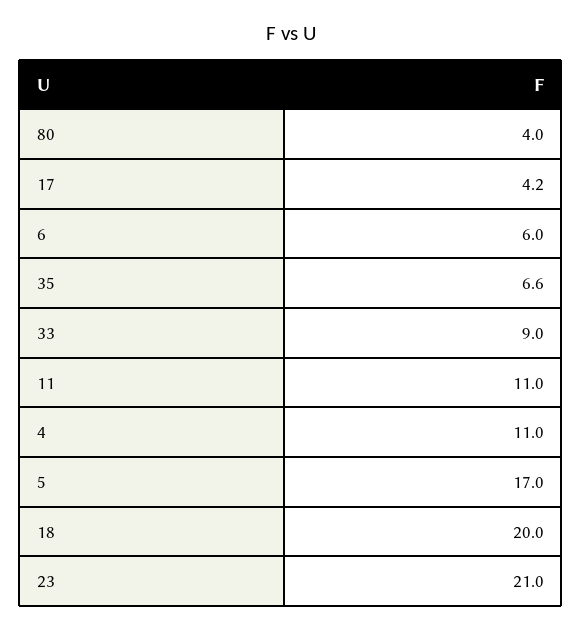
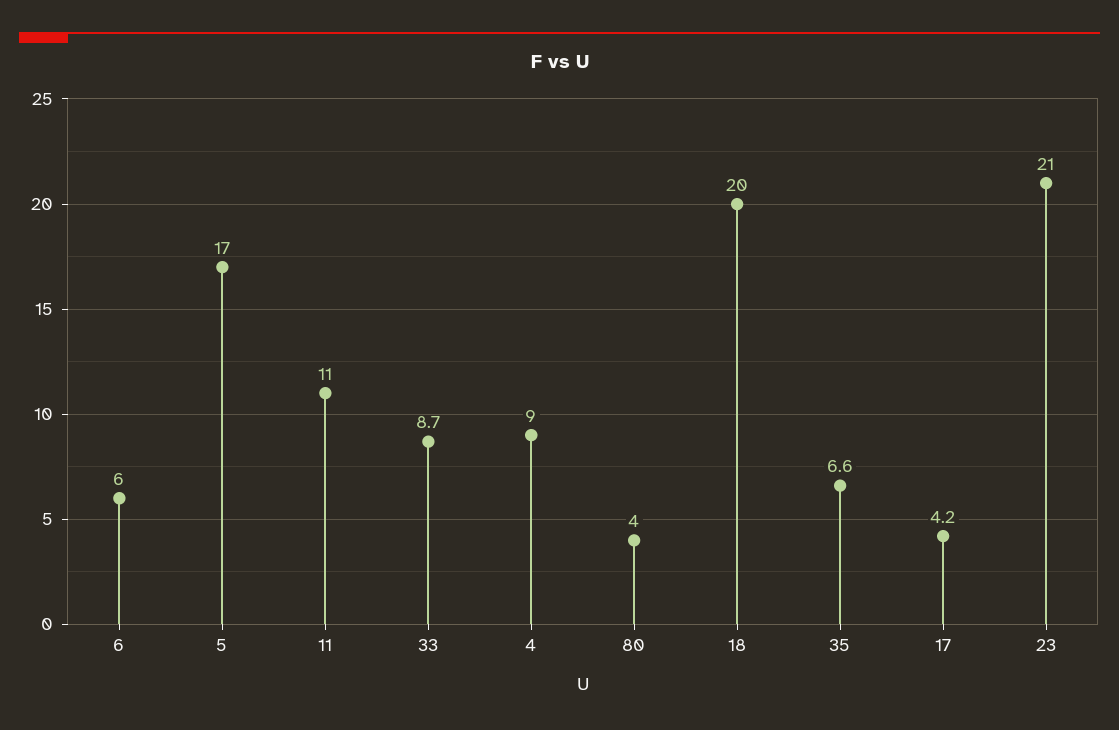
33: 9 -> 8.7
4: 11 -> 9

